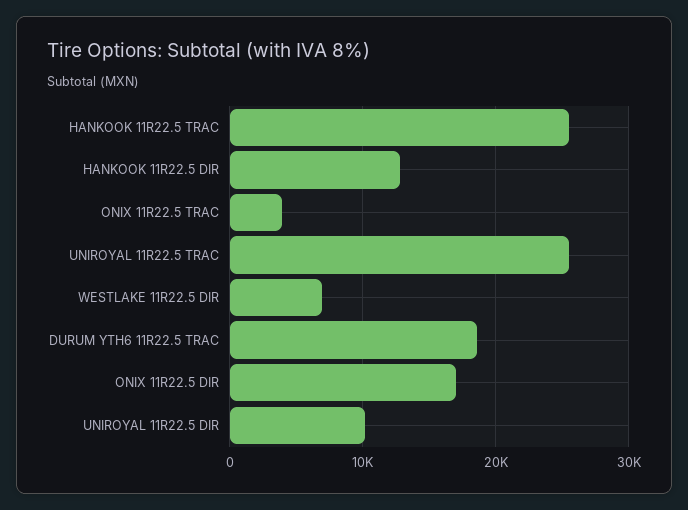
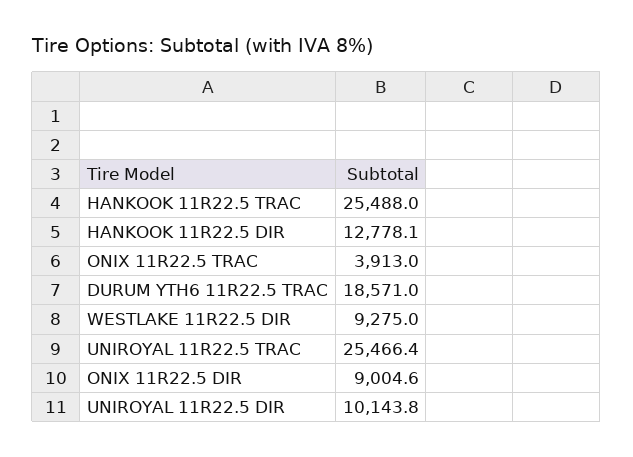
WESTLAKE 11R22.5 DIR: 7000 -> 9275
ONIX 11R22.5 DIR: 17000 -> 9004.6

